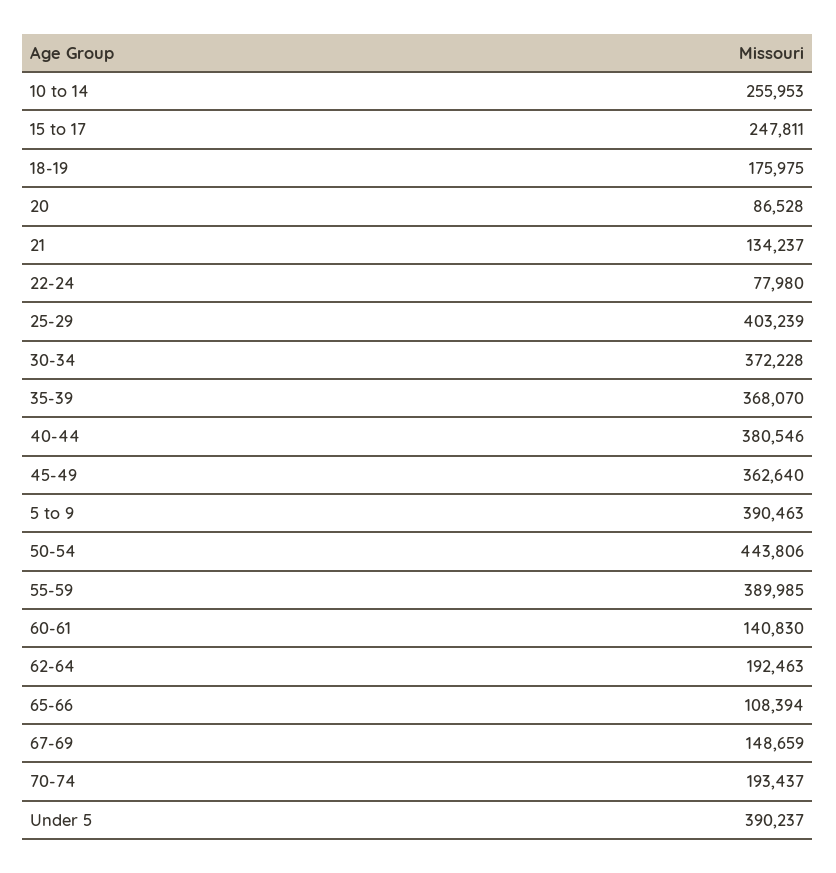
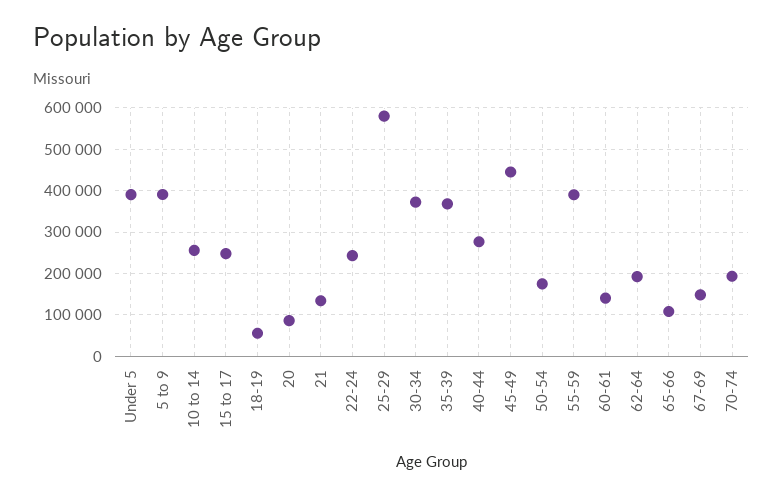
18-19: 175975 -> 60000
22-24: 77980 -> 240000
25-29: 403239 -> 580000
40-44: 380546 -> 280000
45-49: 362640 -> 440000
50-54: 443806 -> 180000

